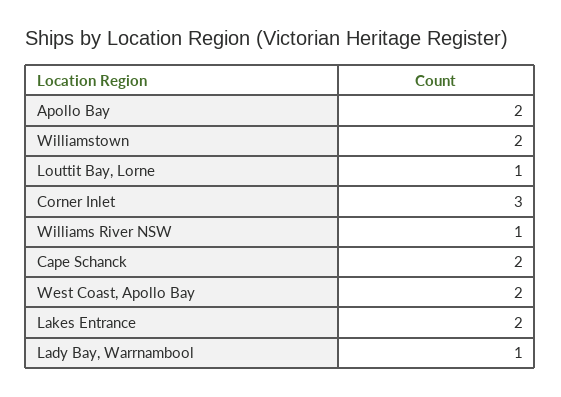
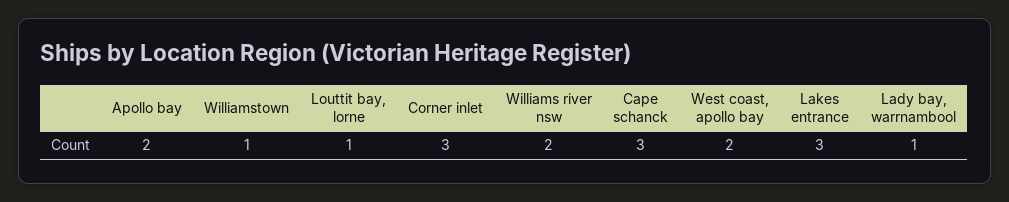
Williamstown: 2 -> 1
Williams River NSW: 1 -> 2
Cape Schanck: 2 -> 3
Lakes Entrance: 2 -> 3

